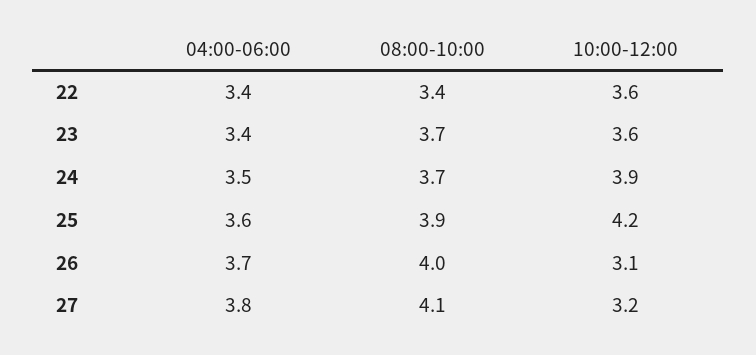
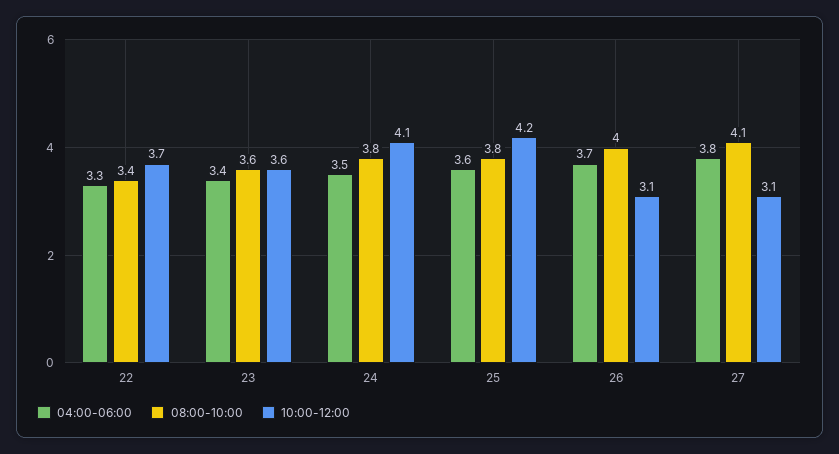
04:00-06:00, 22: 3.4 -> 3.3
10:00-12:00, 22: 3.6 -> 3.7
08:00-10:00, 23: 3.7 -> 3.6
08:00-10:00, 24: 3.7 -> 3.8
10:00-12:00, 24: 3.9 -> 4.1
08:00-10:00, 25: 3.9 -> 3.8
10:00-12:00, 27: 3.2 -> 3.1

